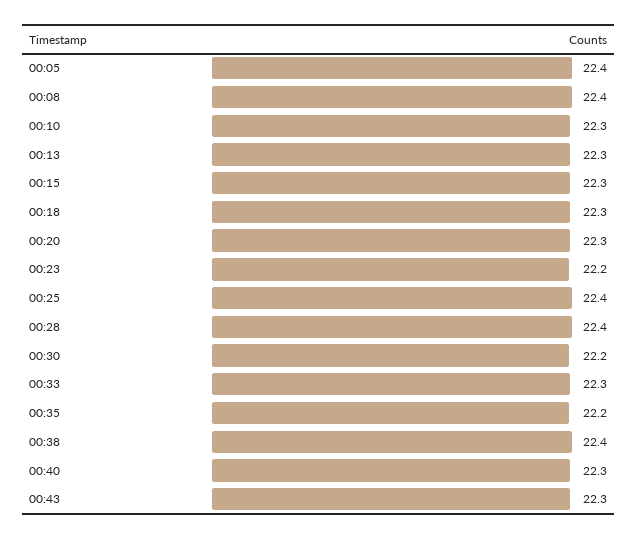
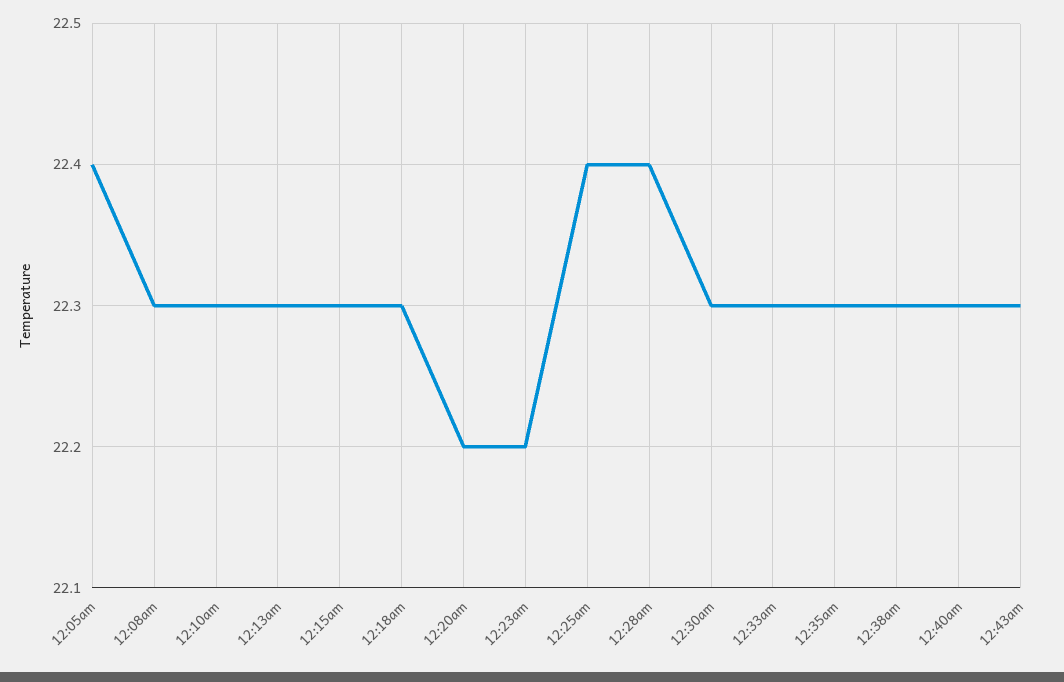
00:08: 22.4 -> 22.3
00:20: 22.3 -> 22.2
00:30: 22.2 -> 22.3
00:35: 22.2 -> 22.3
00:38: 22.4 -> 22.3

